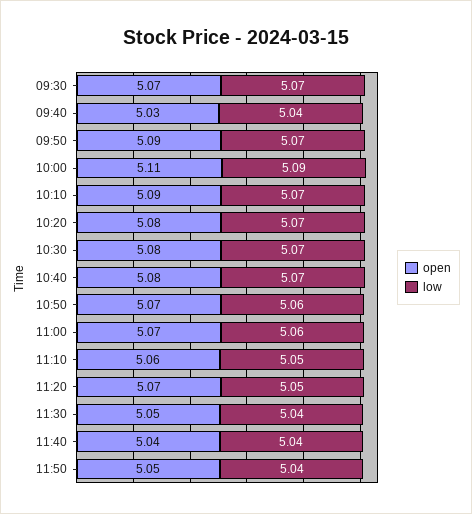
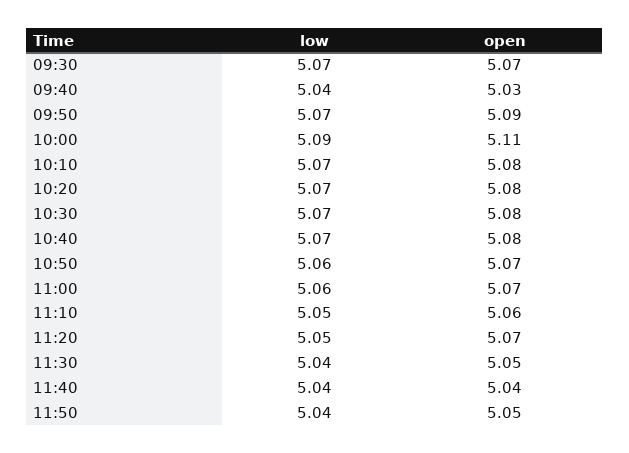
open, 10:10: 5.09 -> 5.08

